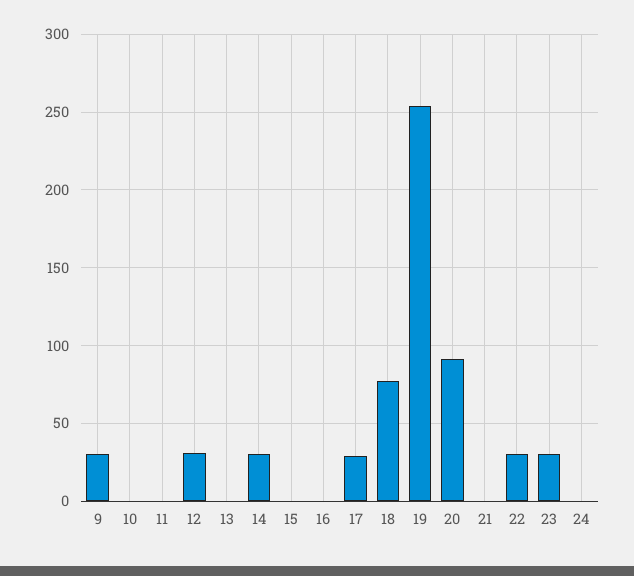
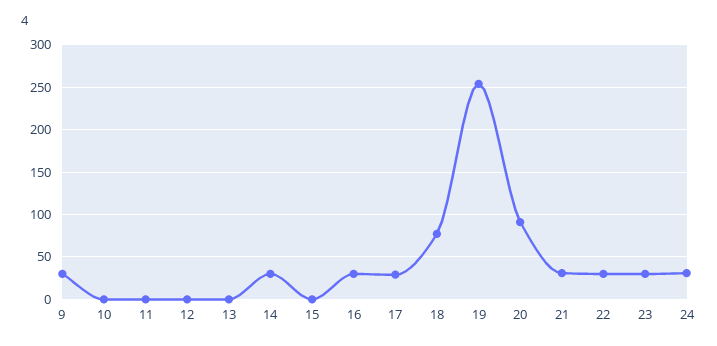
12: 30 -> 0
16: 0 -> 30
21: 0 -> 30
24: 0 -> 30

